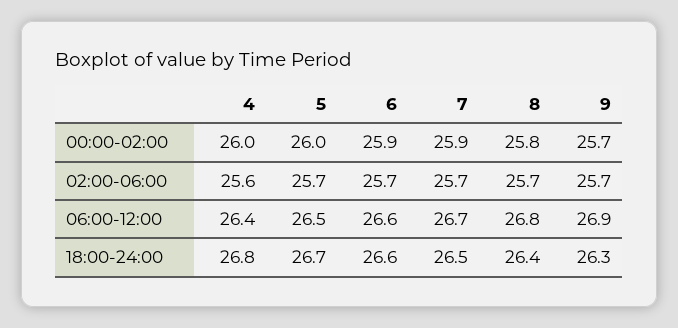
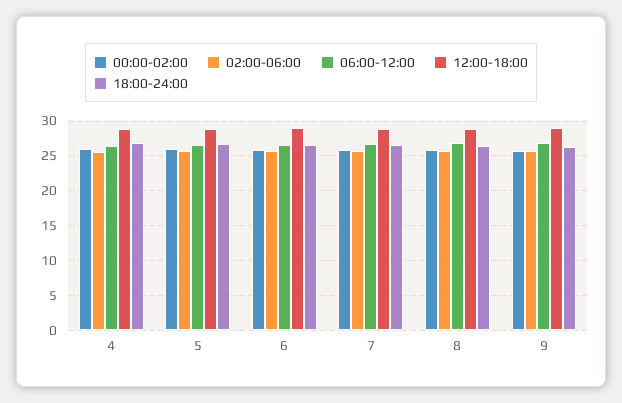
12:00-18:00, 4: none -> 29
12:00-18:00, 5: none -> 29
12:00-18:00, 6: none -> 29
12:00-18:00, 7: none -> 29
12:00-18:00, 8: none -> 29
12:00-18:00, 9: none -> 29

